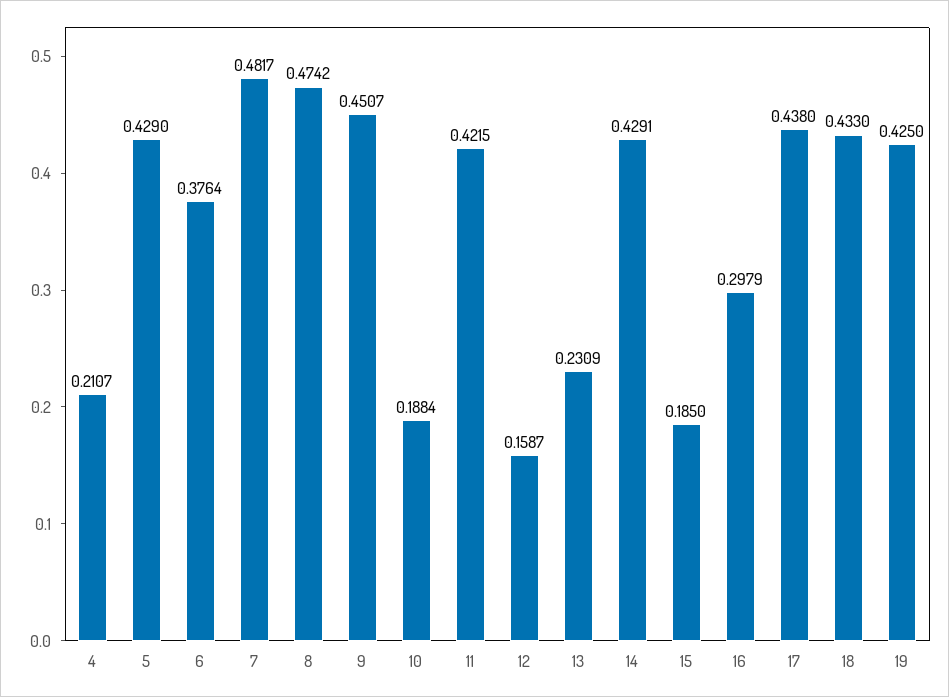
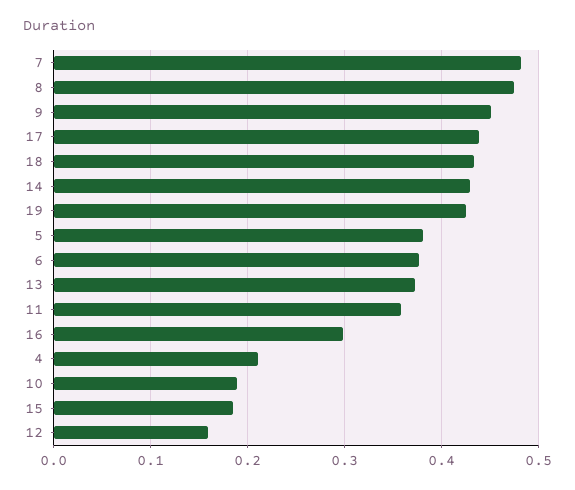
5: 0.429 -> 0.38
11: 0.4215 -> 0.36
13: 0.2309 -> 0.37

